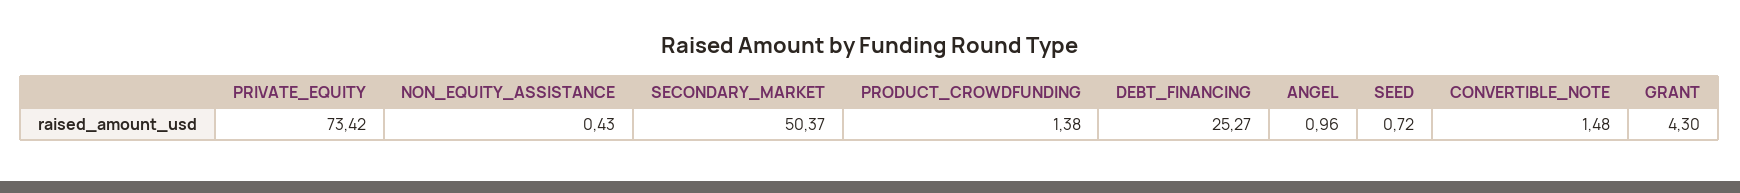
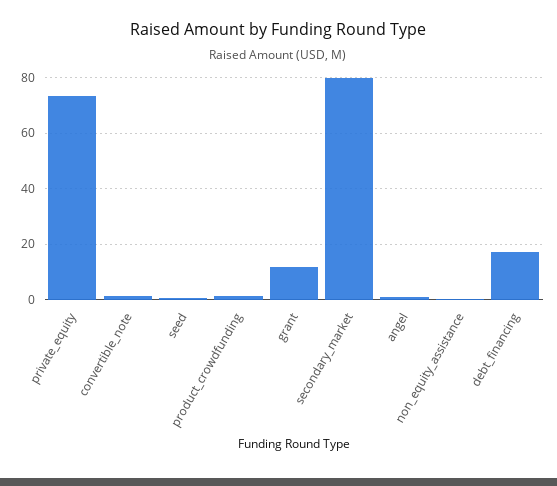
SECONDARY_MARKET: 50.37 -> 80
DEBT_FINANCING: 25.27 -> 17.5
GRANT: 4.3 -> 12.5

